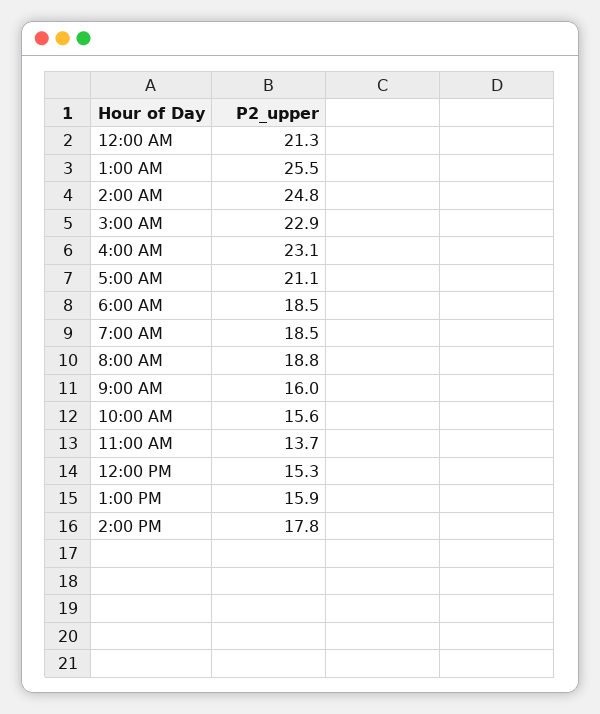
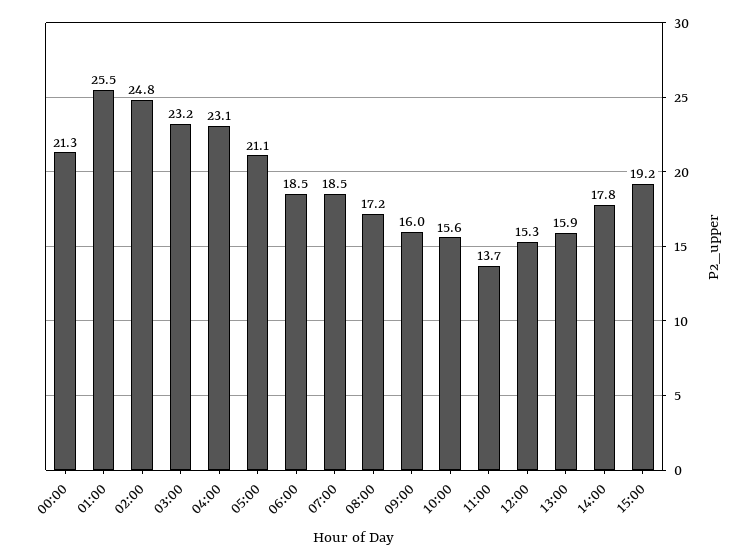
3:00 AM: 22.9 -> 23.2
8:00 AM: 18.8 -> 17.2
15:00: none -> 19.2

